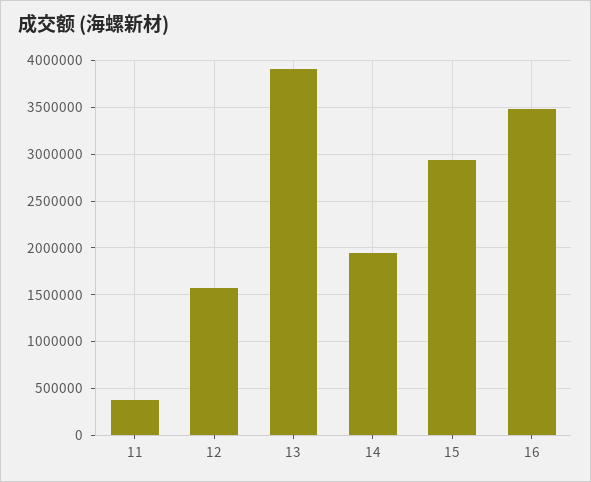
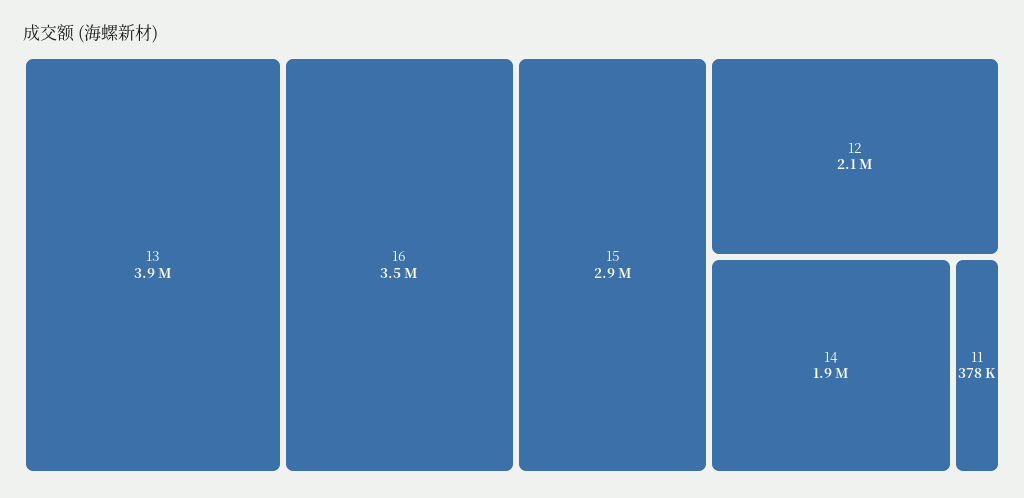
12: 1600000 -> 2100000

